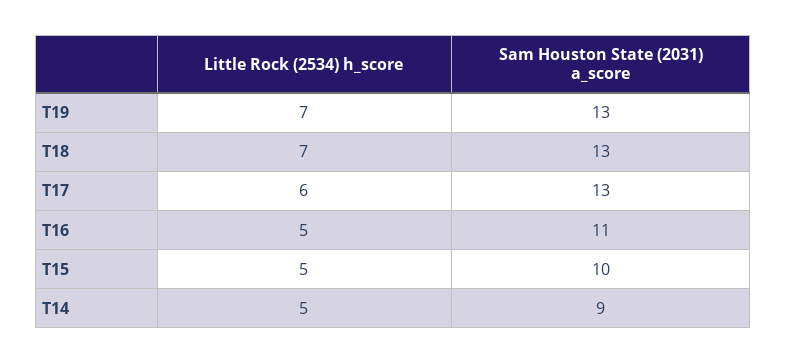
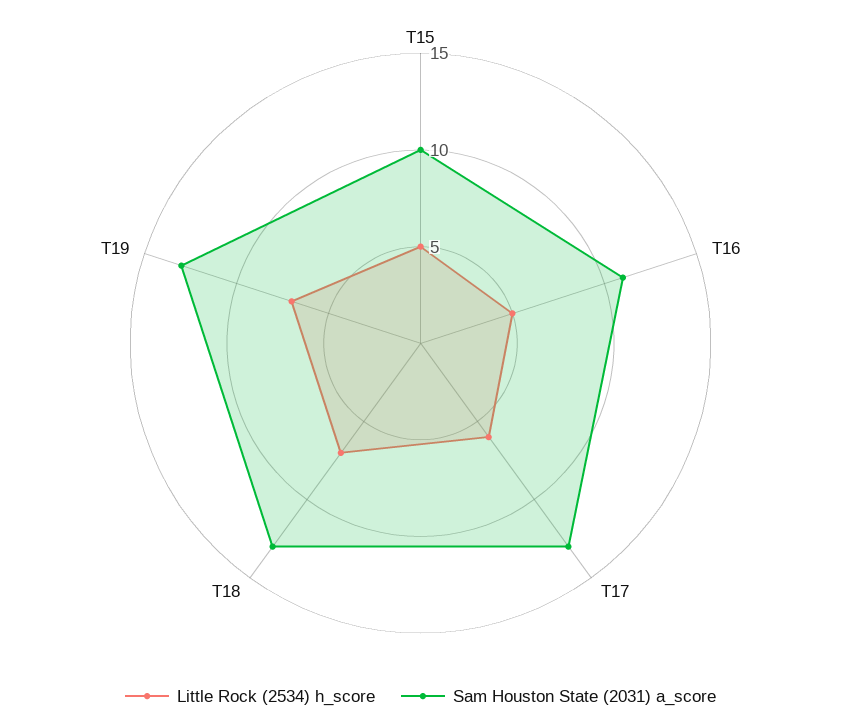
Little Rock (2534) h_score, T14: 5 -> none
Sam Houston State (2031) a_score, T14: 9 -> none

